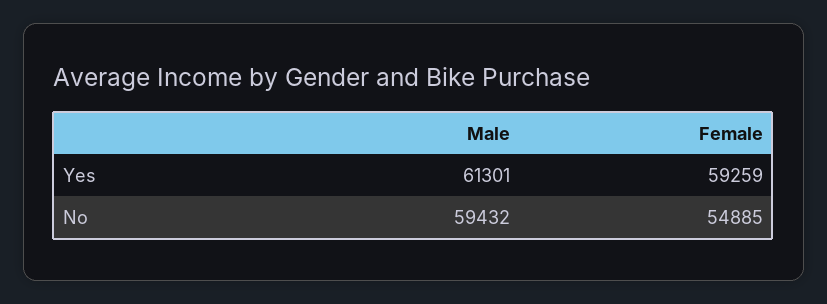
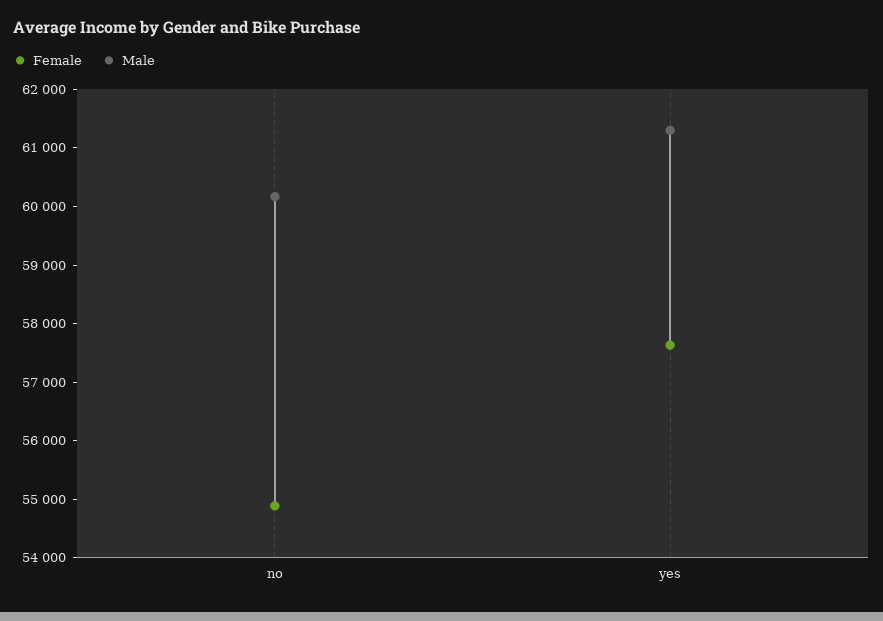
Female, Yes: 59259 -> 57600
Male, No: 59432 -> 60200

